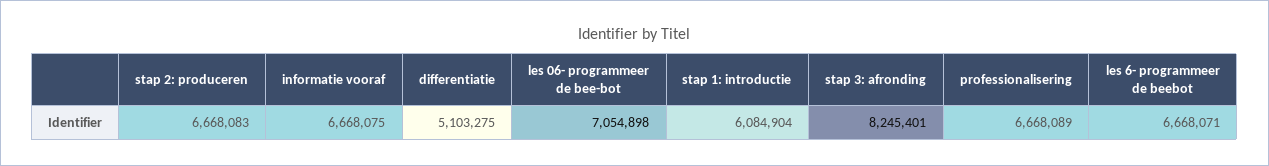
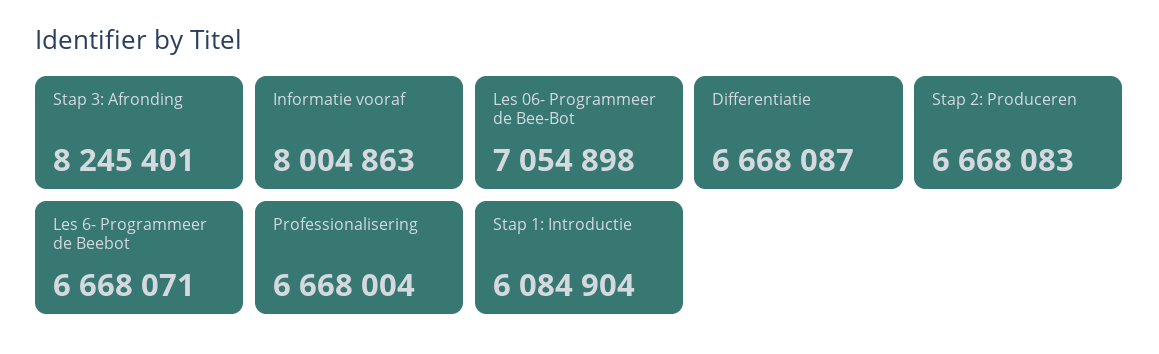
informatie vooraf: 6668075 -> 8004863
differentiatie: 5103275 -> 6668087
professionalisering: 6668089 -> 6668004

